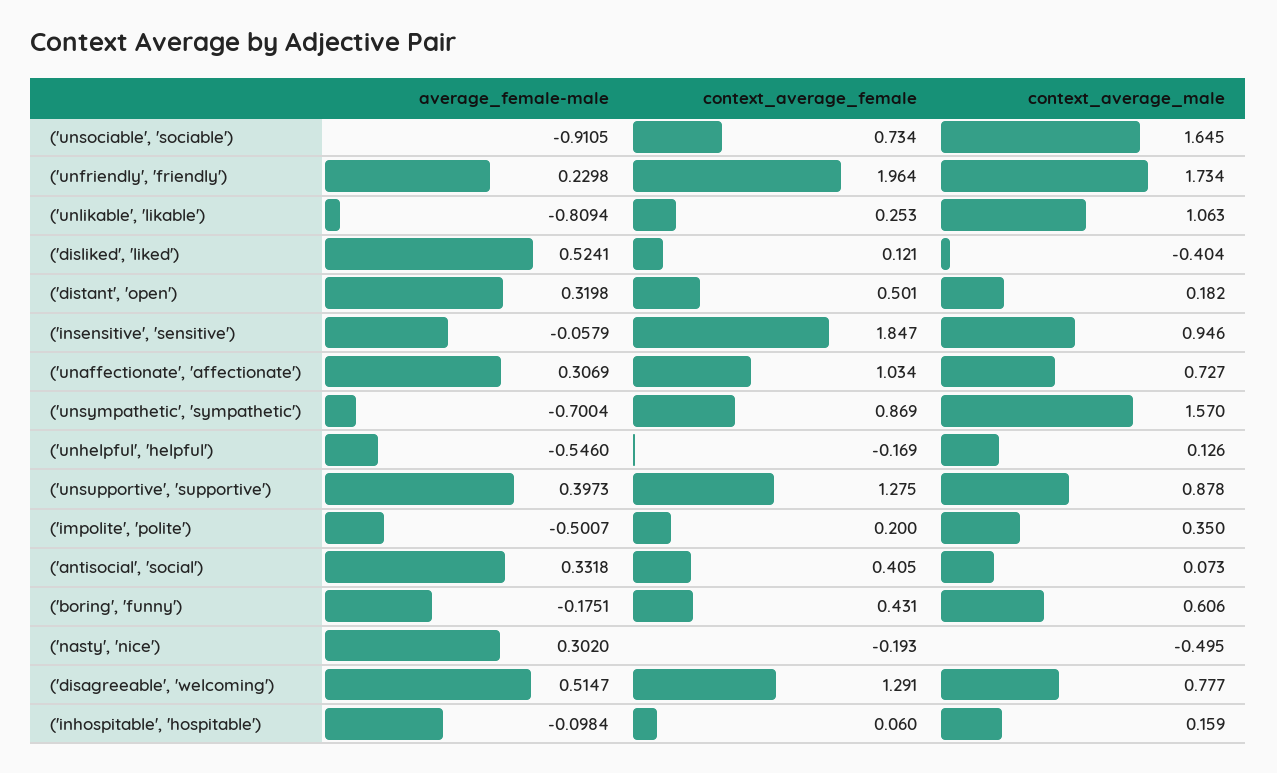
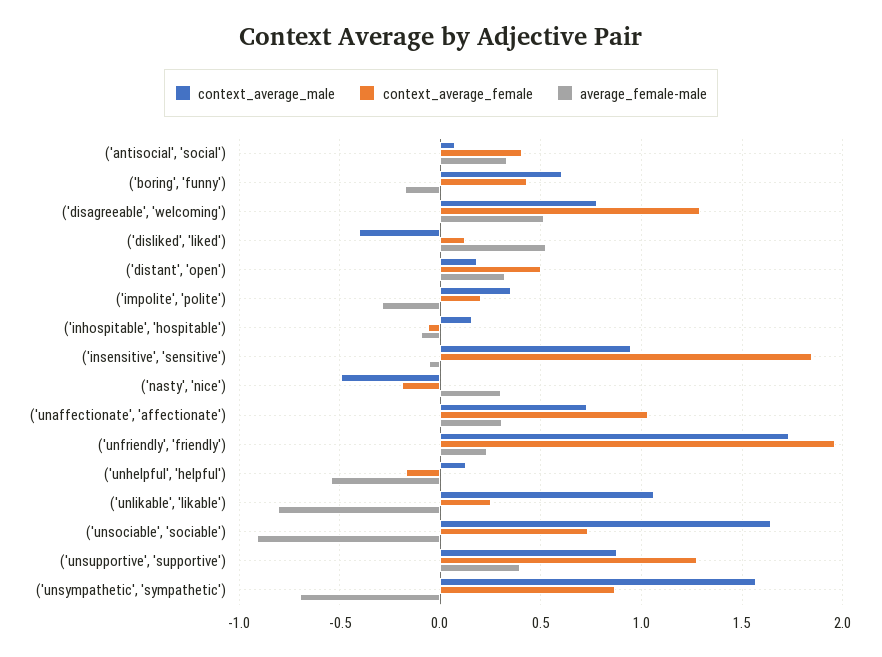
average_female-male, ('impolite', 'polite'): -0.5007 -> -0.3
context_average_female, ('inhospitable', 'hospitable'): 0.06 -> -0.05

